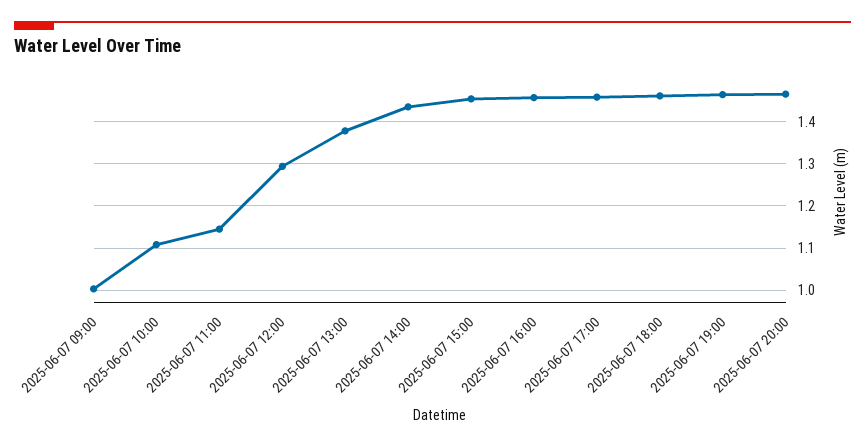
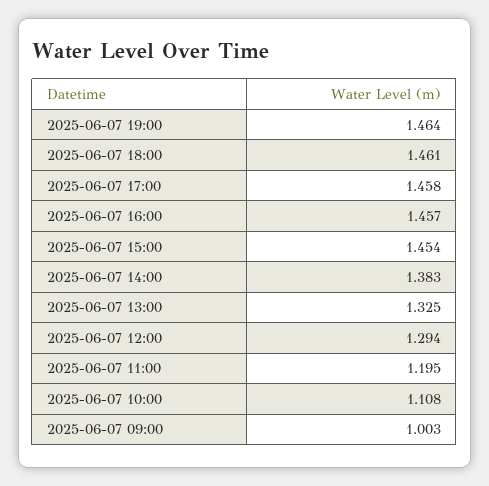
2025-06-07 11:00: 1.14 -> 1.195
2025-06-07 13:00: 1.38 -> 1.325
2025-06-07 14:00: 1.44 -> 1.383
2025-06-07 20:00: 1.46 -> none

